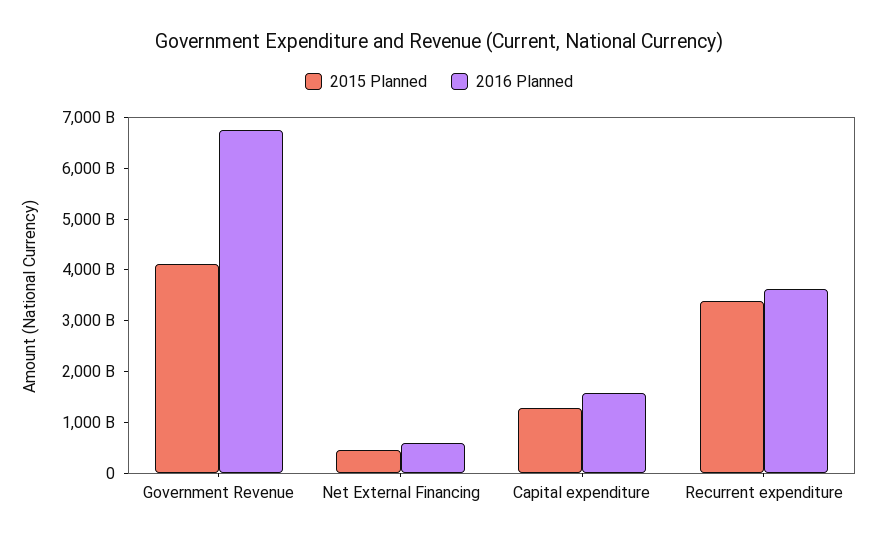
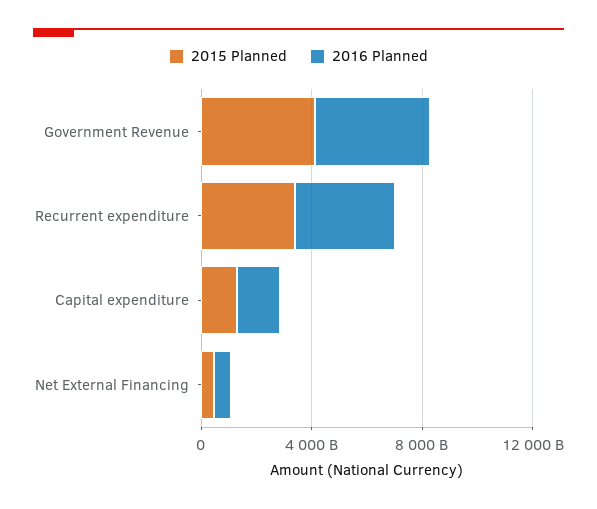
2016 Planned, Government Revenue: 6800000000000 -> 4000000000000

